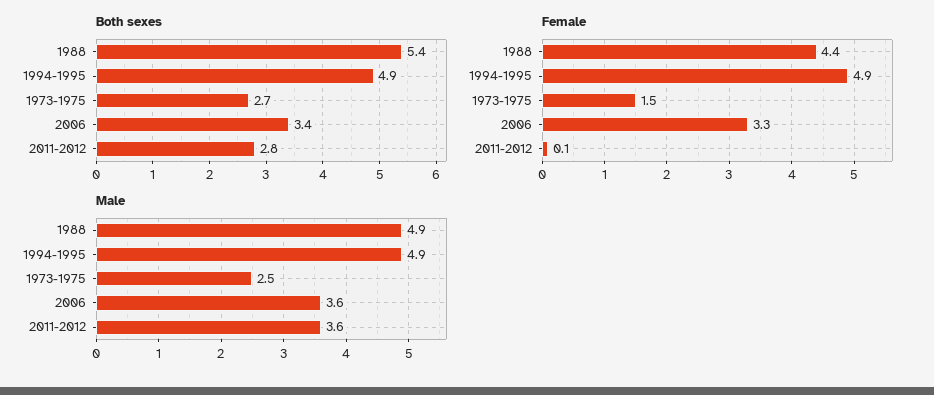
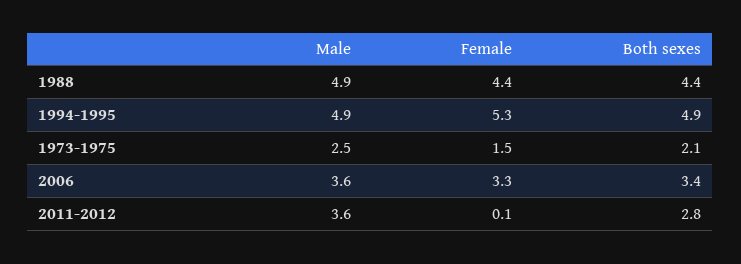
Both sexes, 1988: 5.4 -> 4.4
Both sexes, 1973-1975: 2.7 -> 2.1
Female, 1994-1995: 4.9 -> 5.3

